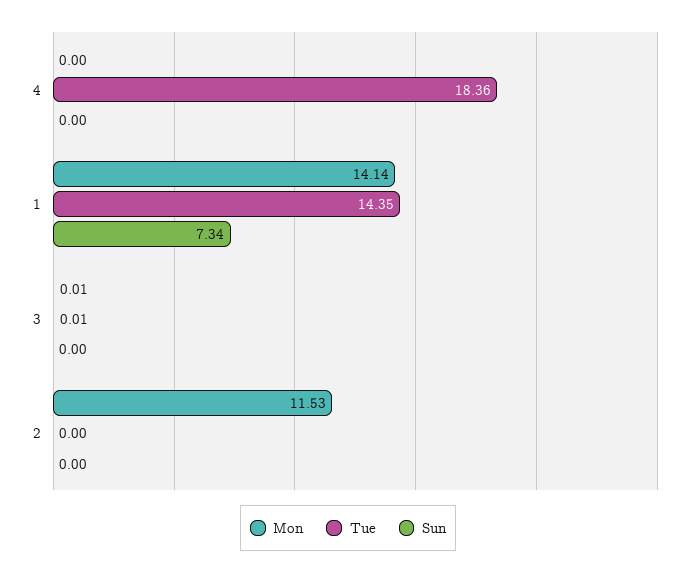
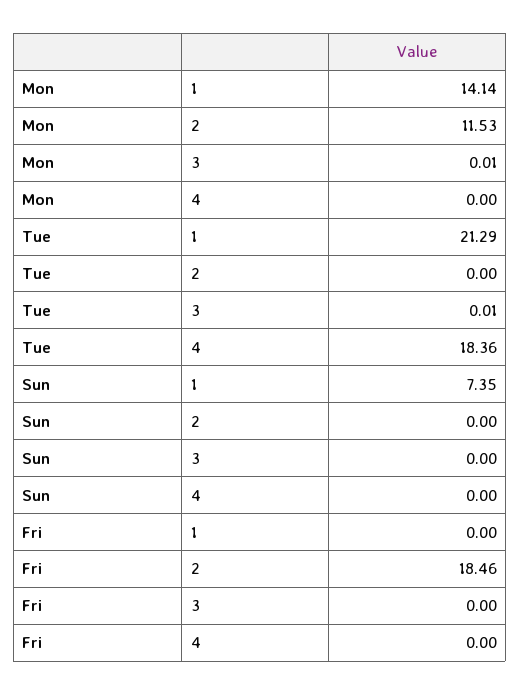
Tue, 1: 14.35 -> 21.29
Sun, 1: 7.34 -> 7.35
Fri, 1: none -> 0
Fri, 2: none -> 18.46
Fri, 3: none -> 0
Fri, 4: none -> 0

